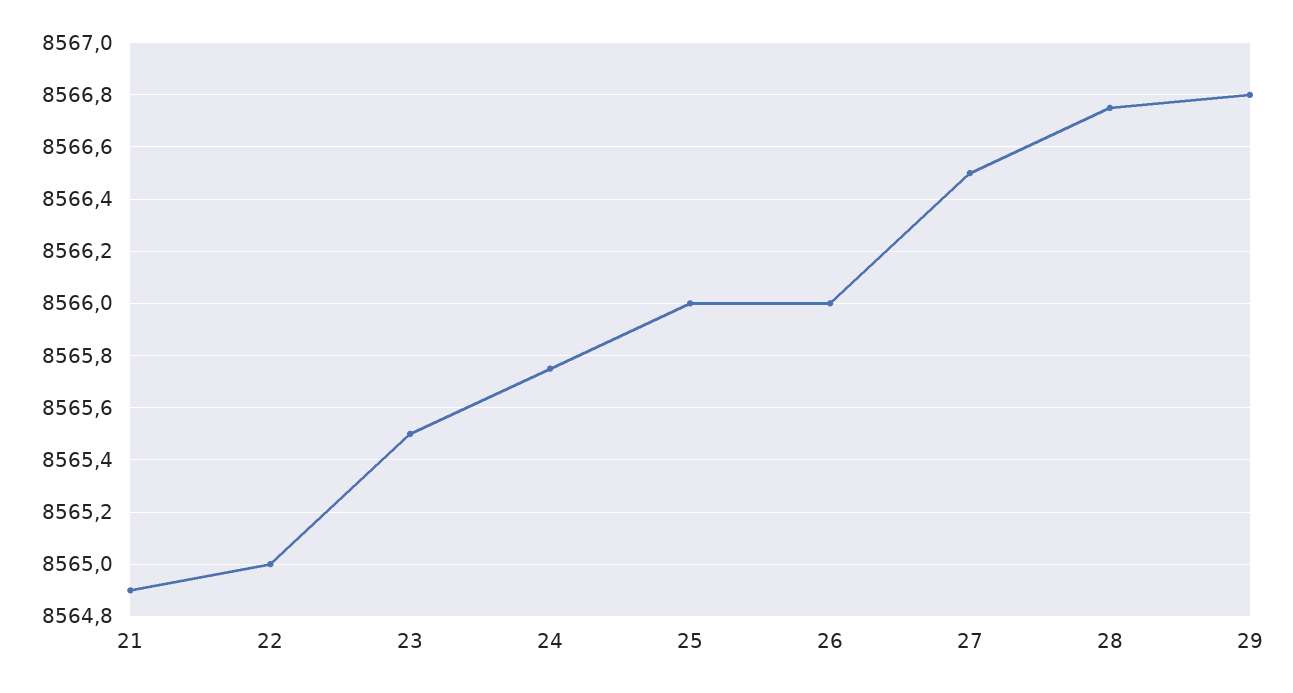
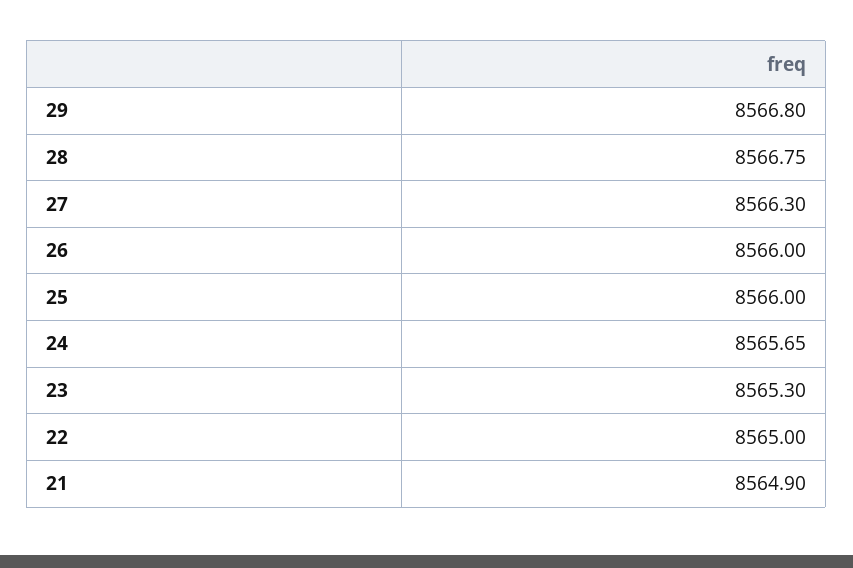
23: 8565.5 -> 8565.3
24: 8565.75 -> 8565.65
27: 8566.5 -> 8566.3

